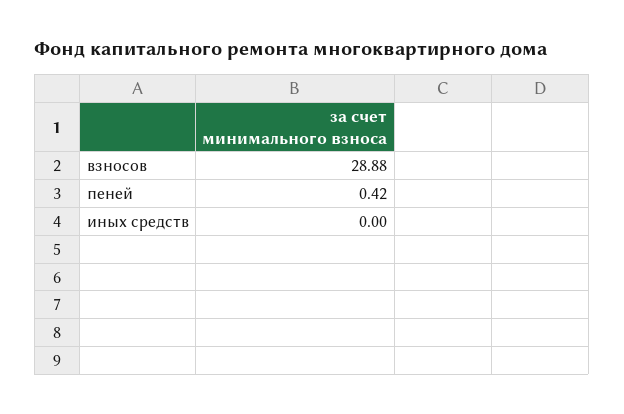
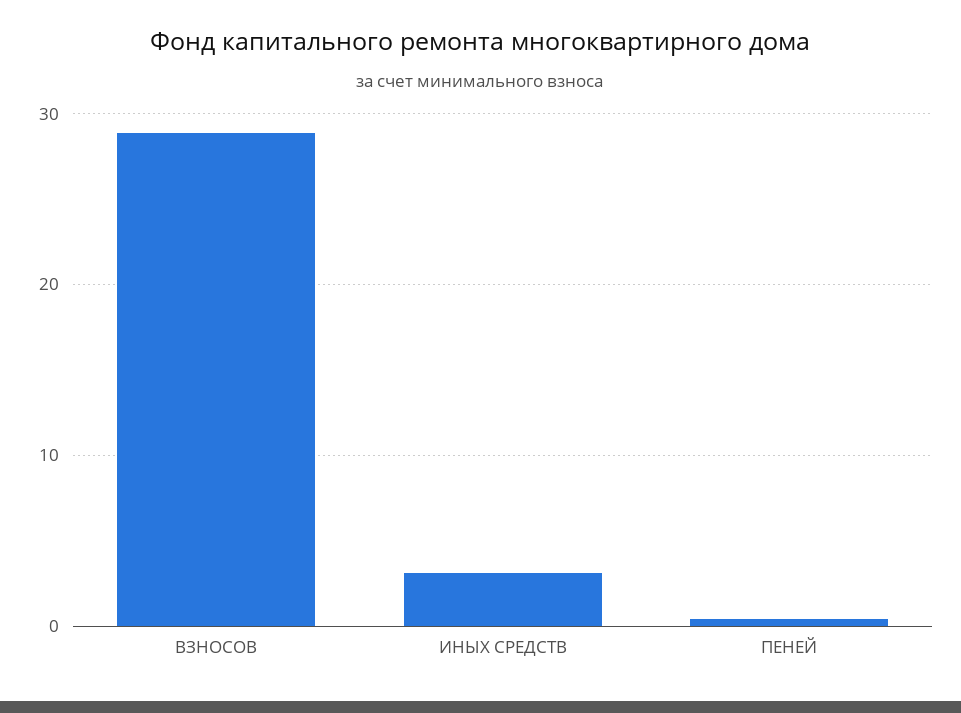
иных средств: 0 -> 3

